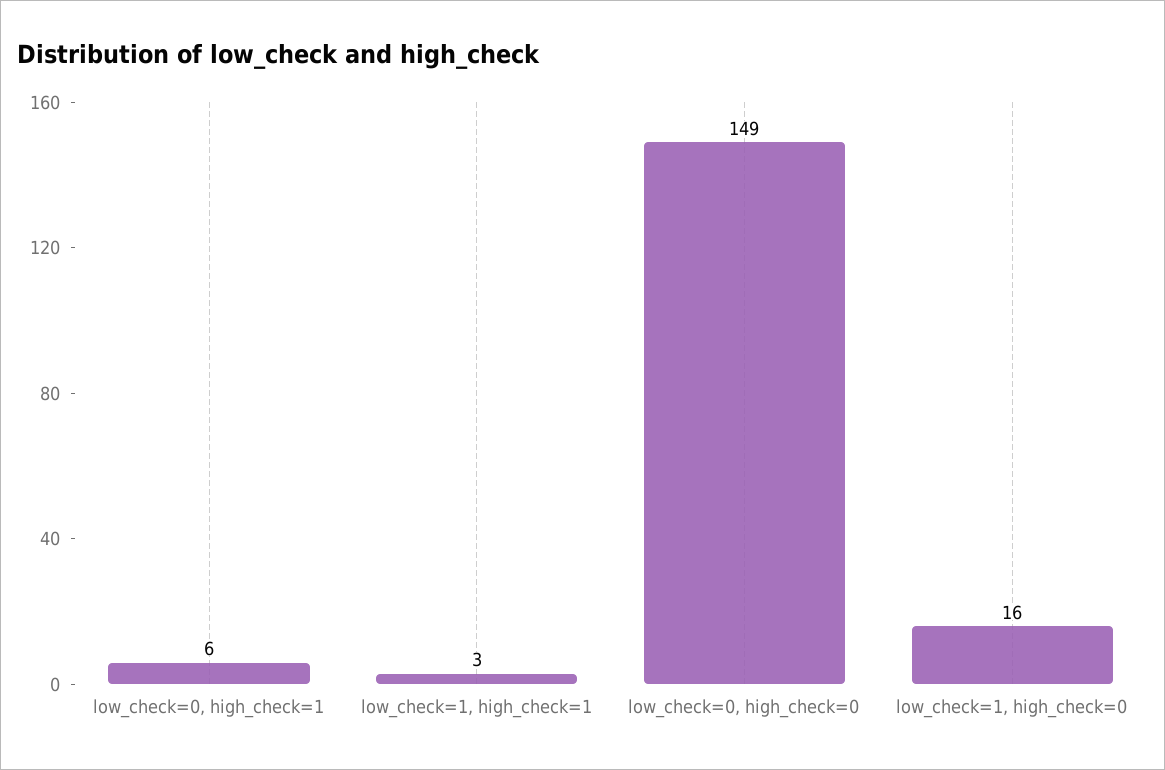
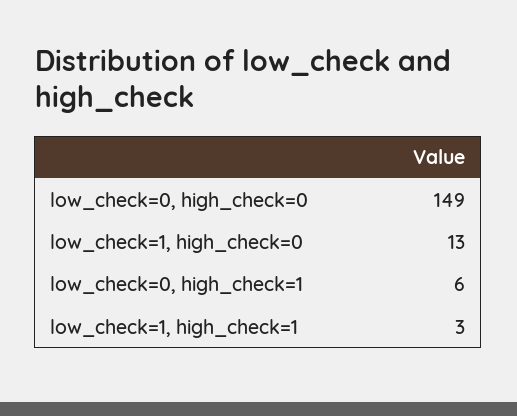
low_check=1, high_check=0: 16 -> 13

